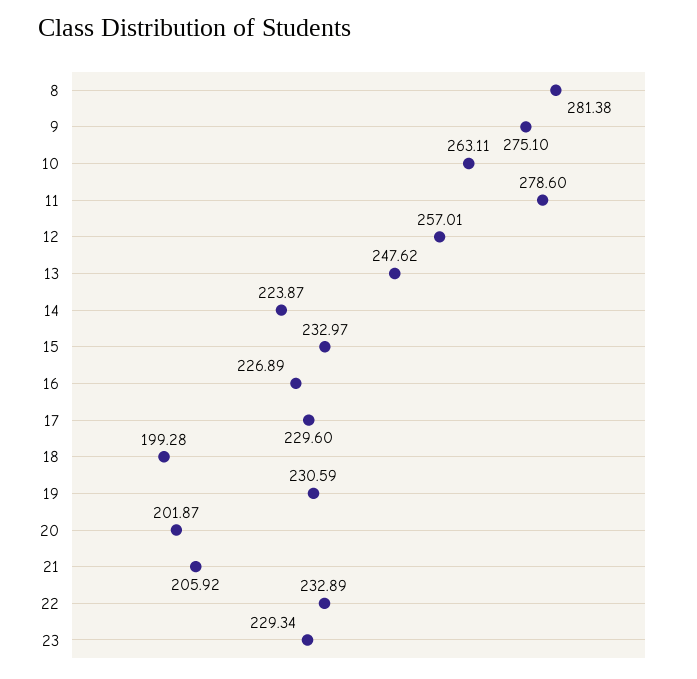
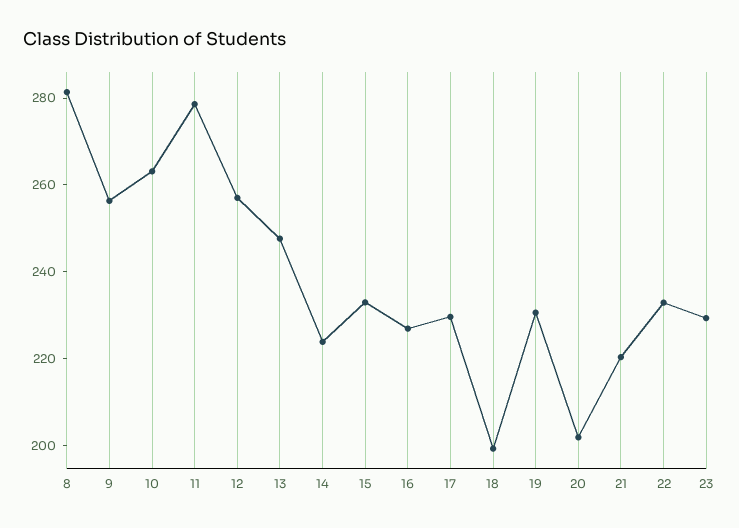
9: 275.1 -> 255
21: 205.92 -> 220

